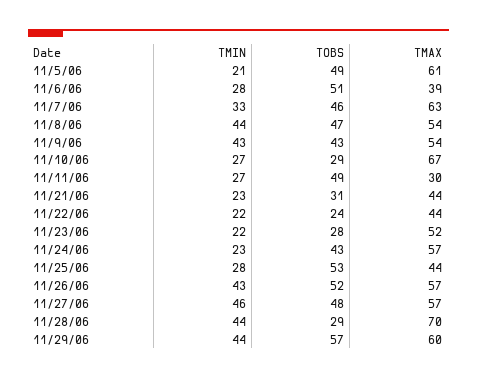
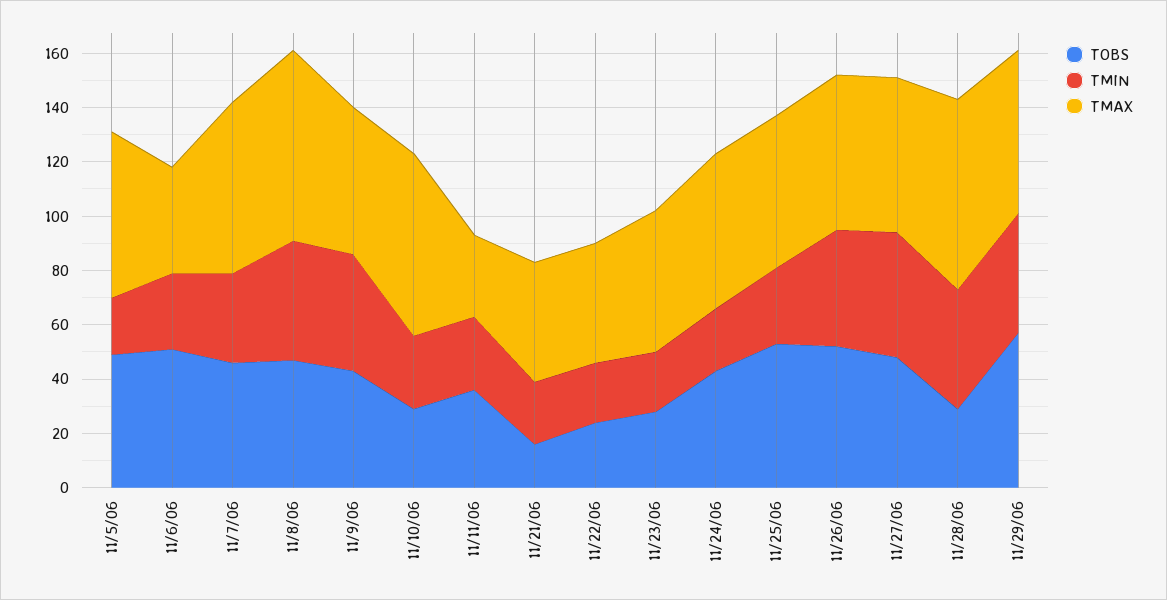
TMAX, 11/8/06: 54 -> 70
TOBS, 11/11/06: 49 -> 35
TOBS, 11/21/06: 31 -> 15
TMAX, 11/25/06: 44 -> 55

